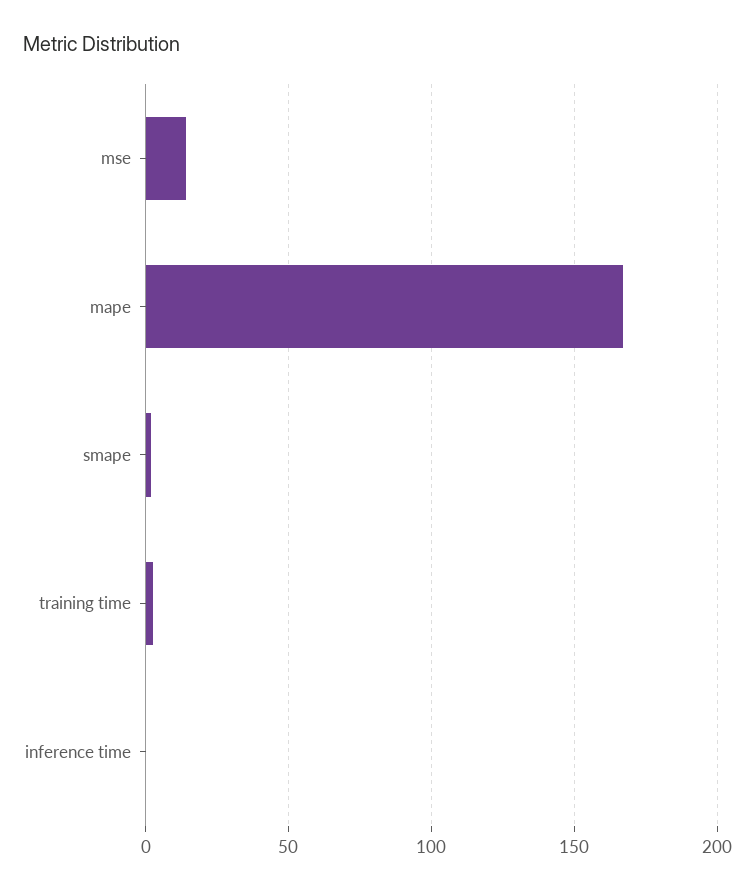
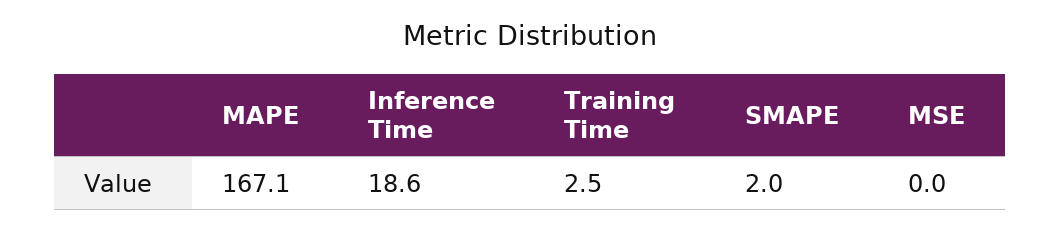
mse: 15 -> 0
inference time: 0 -> 18.6

